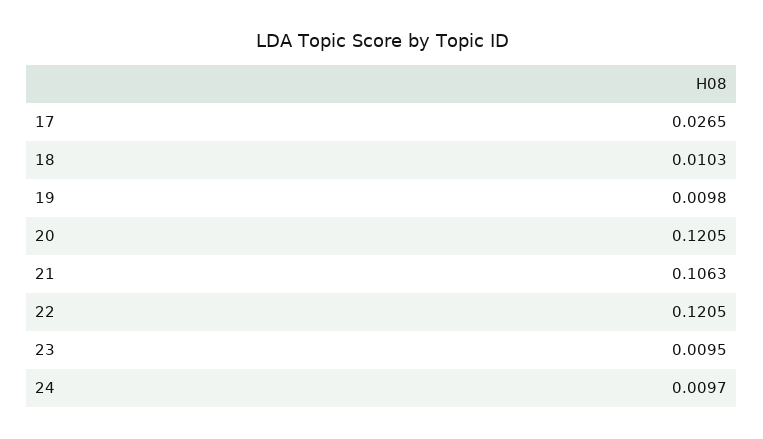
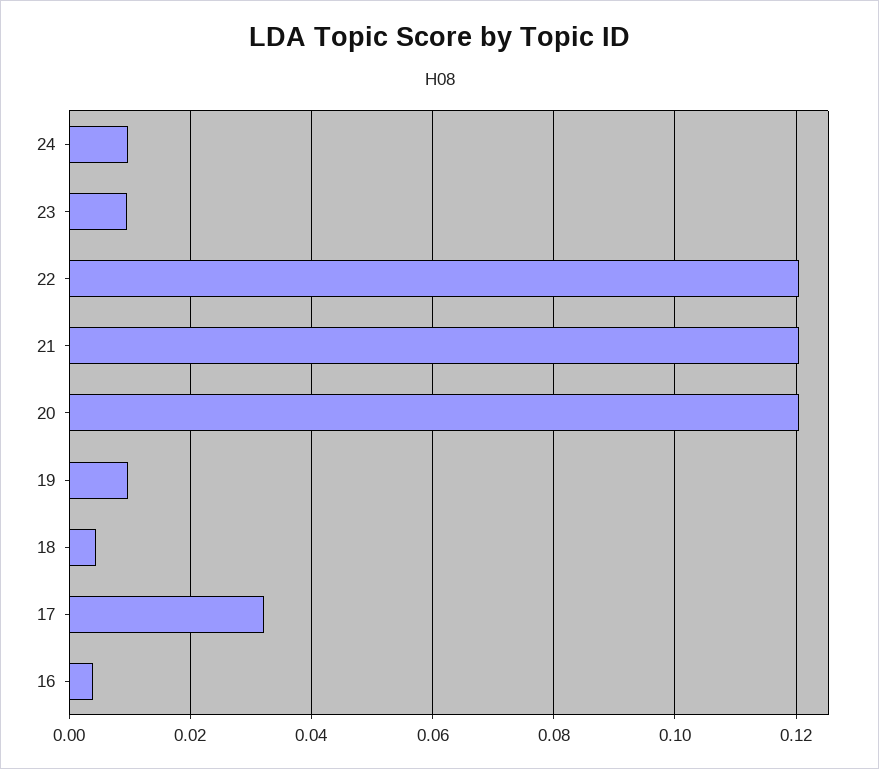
17: 0.0265 -> 0.032
18: 0.0103 -> 0.004
21: 0.1063 -> 0.12
16: none -> 0.004

